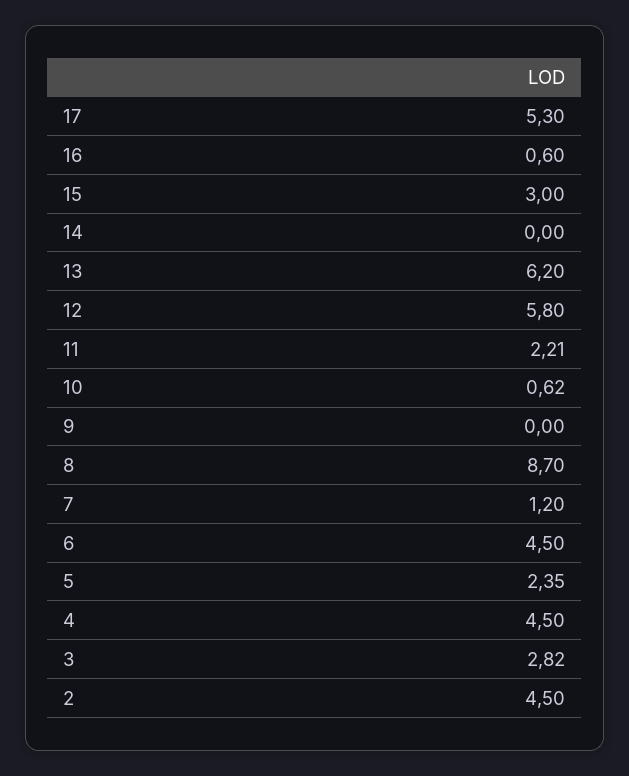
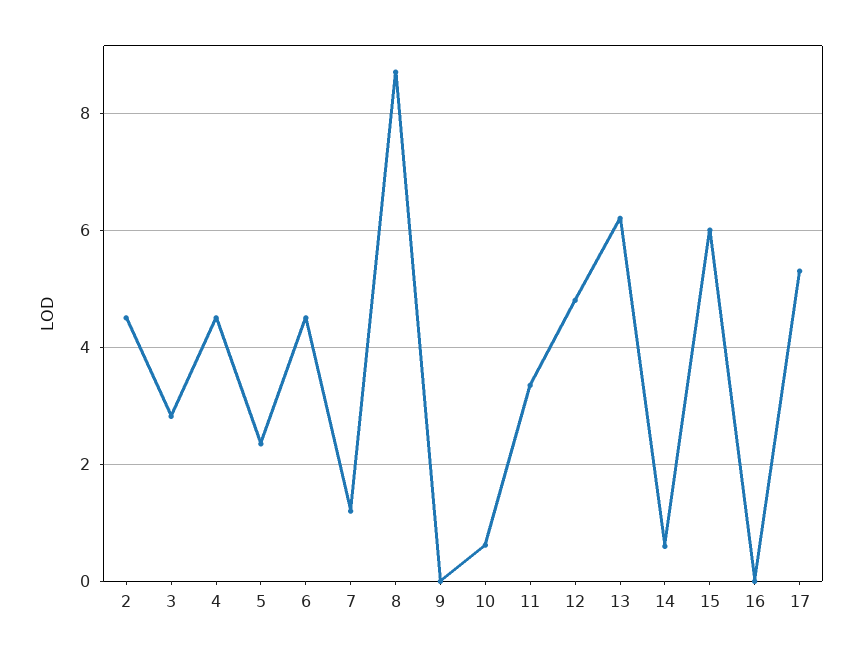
16: 0.6 -> 0
15: 3 -> 6
14: 0 -> 0.6
12: 5.8 -> 4.8
11: 2.21 -> 3.4

